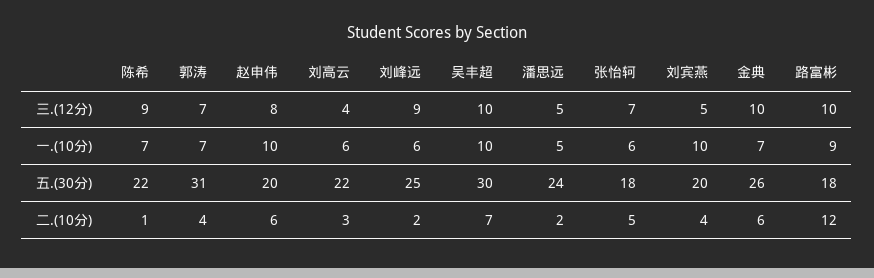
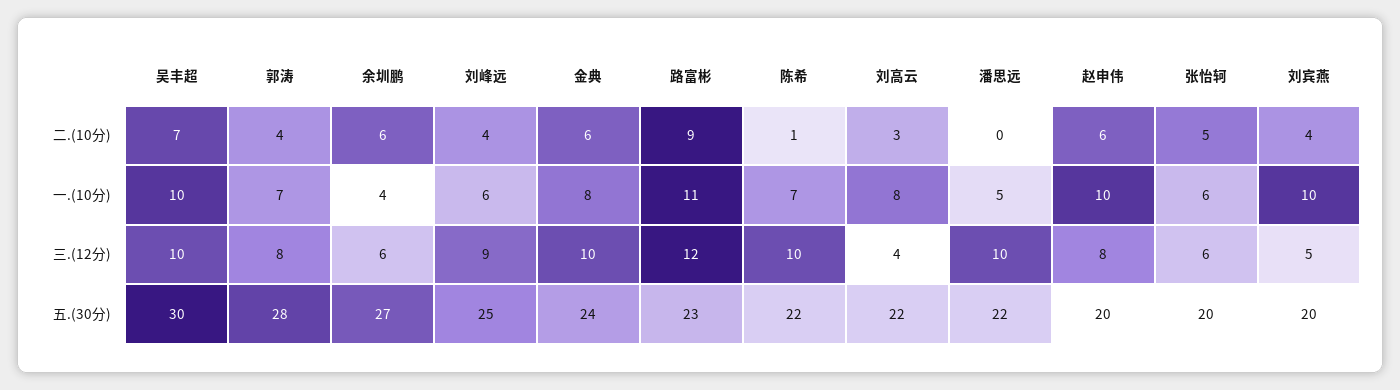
陈希, 三.(12分): 9 -> 10
郭涛, 三.(12分): 7 -> 8
潘思远, 三.(12分): 5 -> 10
张怡轲, 三.(12分): 7 -> 6
路富彬, 三.(12分): 10 -> 12
刘高云, 一.(10分): 6 -> 8
金典, 一.(10分): 7 -> 8
路富彬, 一.(10分): 9 -> 11
郭涛, 五.(30分): 31 -> 28
潘思远, 五.(30分): 24 -> 22
张怡轲, 五.(30分): 18 -> 20
金典, 五.(30分): 26 -> 24
路富彬, 五.(30分): 18 -> 23
刘峰远, 二.(10分): 2 -> 4
潘思远, 二.(10分): 2 -> 0
路富彬, 二.(10分): 12 -> 9
余圳鹏, 二.(10分): none -> 6
余圳鹏, 一.(10分): none -> 4
余圳鹏, 三.(12分): none -> 6
余圳鹏, 五.(30分): none -> 27

